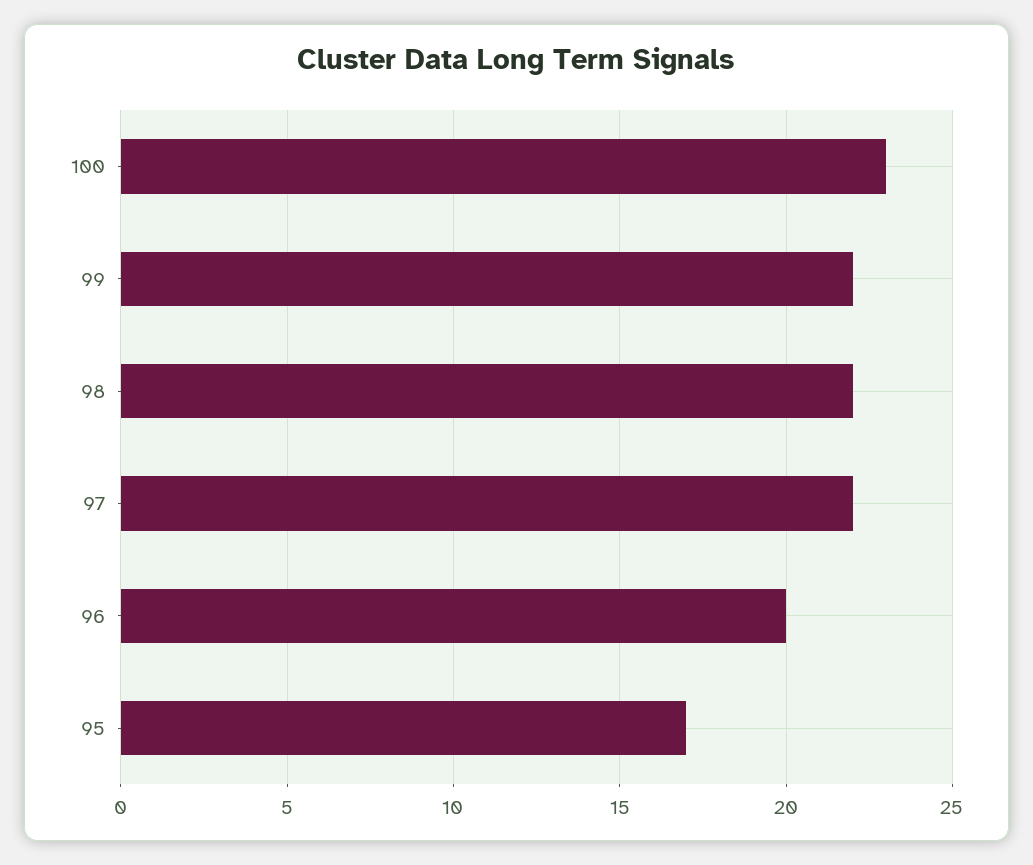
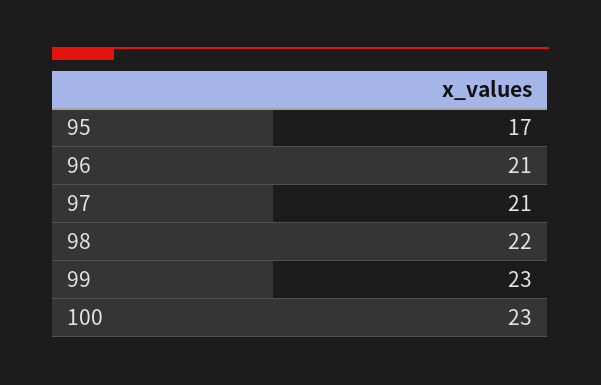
99: 22 -> 23
97: 22 -> 21
96: 20 -> 21

